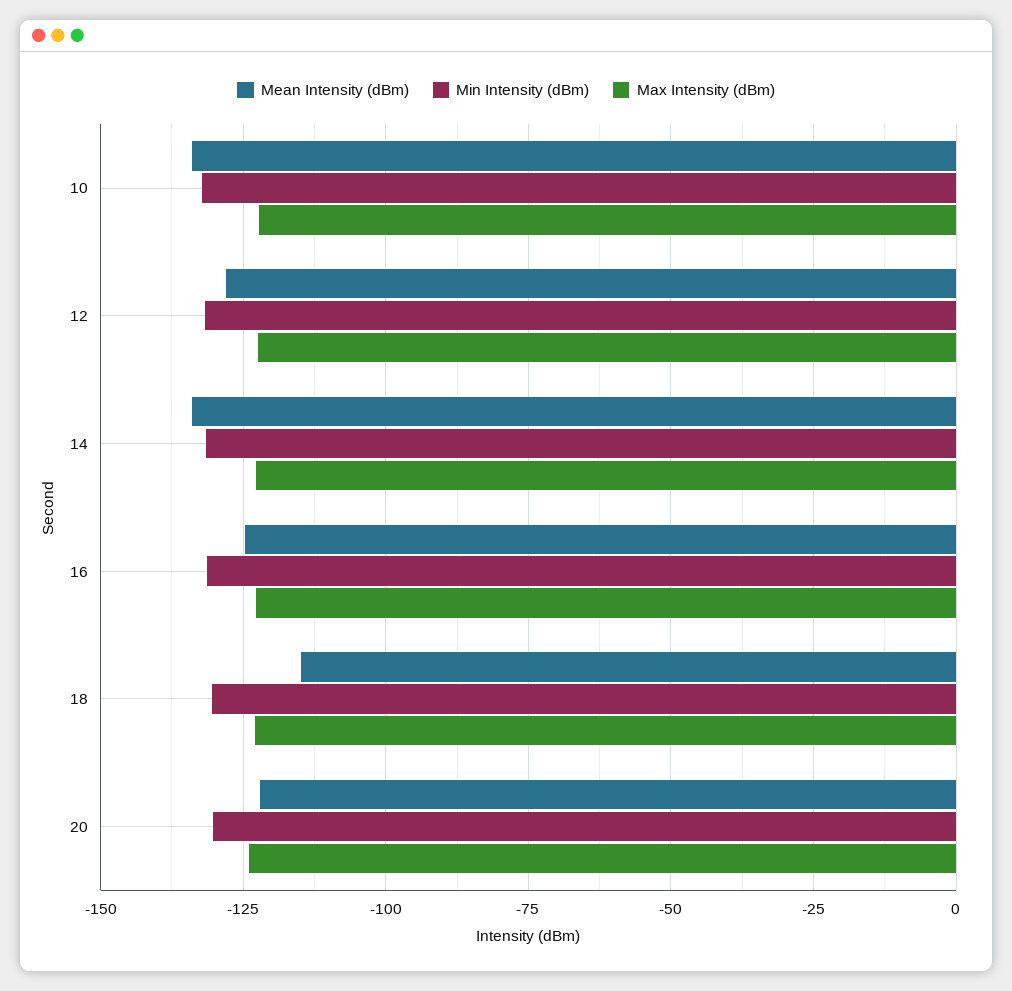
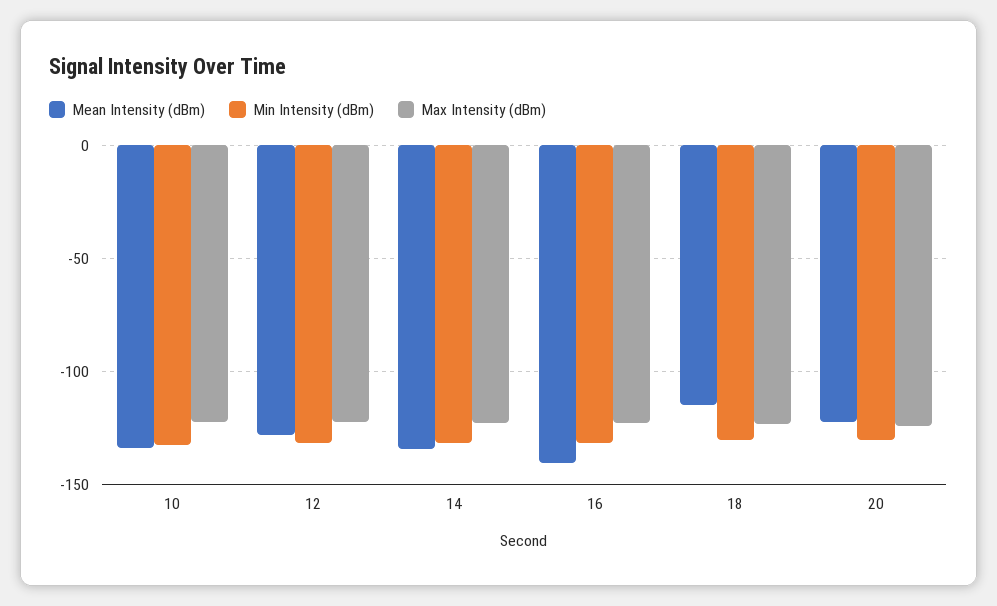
Mean Intensity (dBm), 16: -125 -> -140

